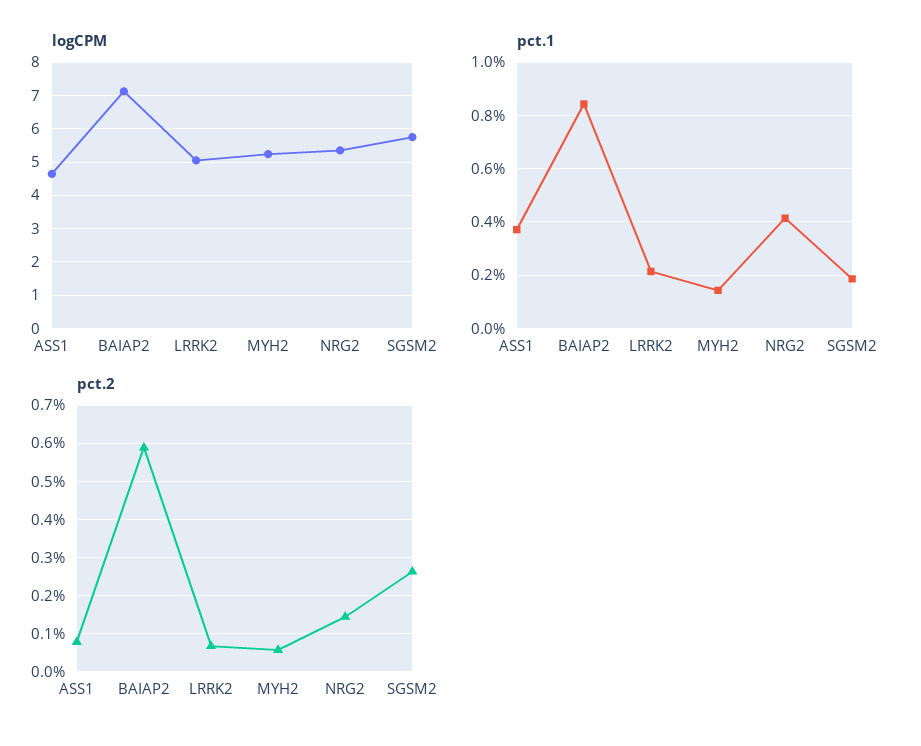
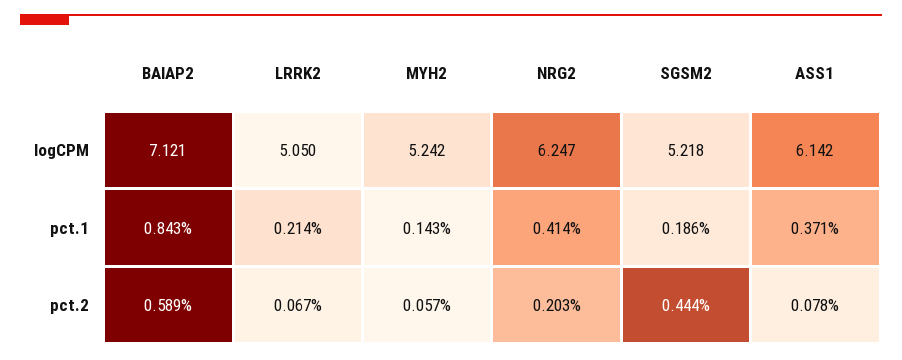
logCPM, ASS1: 4.6 -> 6.142
logCPM, NRG2: 5.4 -> 6.247
logCPM, SGSM2: 5.8 -> 5.218
pct.2, NRG2: 0.14 -> 0.203
pct.2, SGSM2: 0.26 -> 0.444

